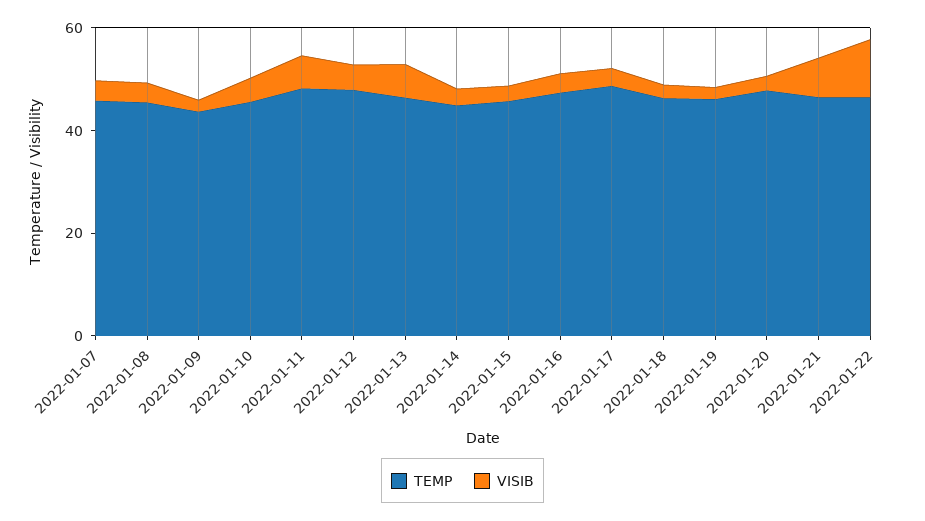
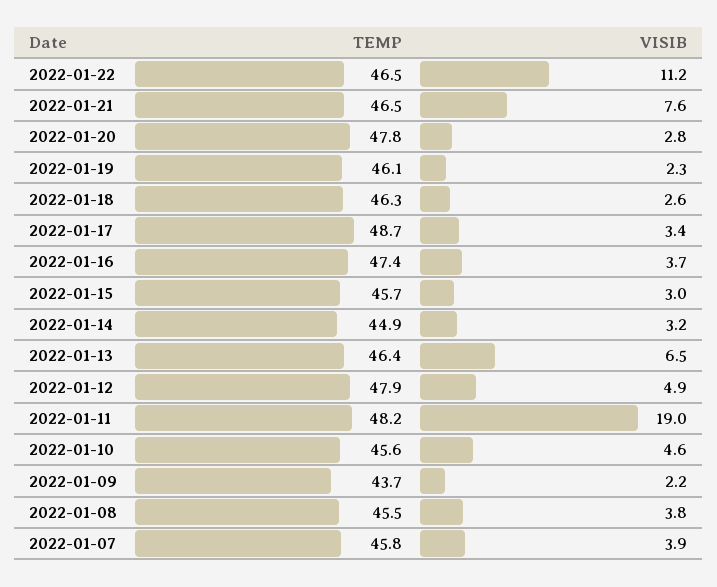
VISIB, 2022-01-11: 5 -> 19

